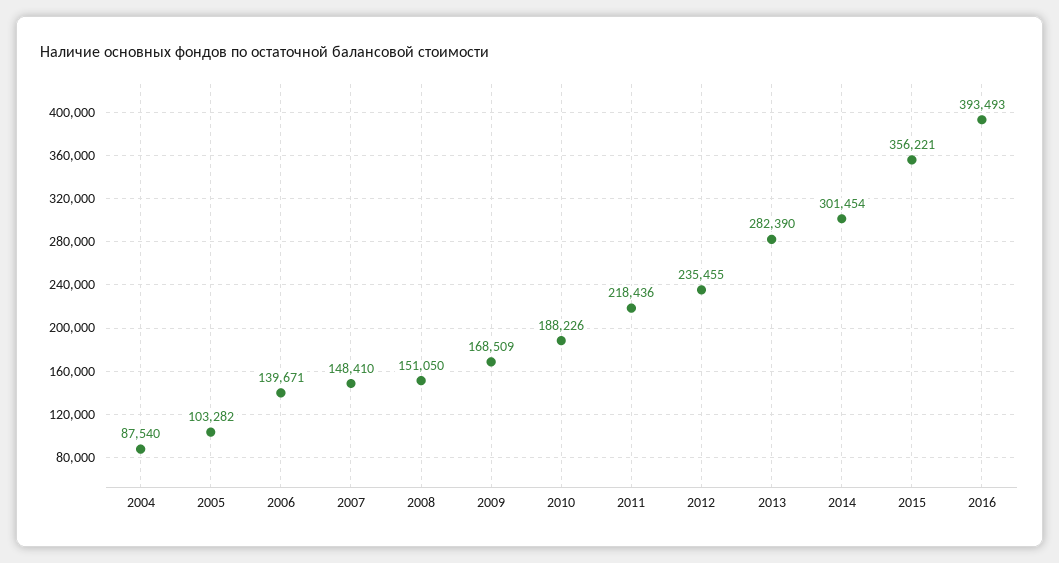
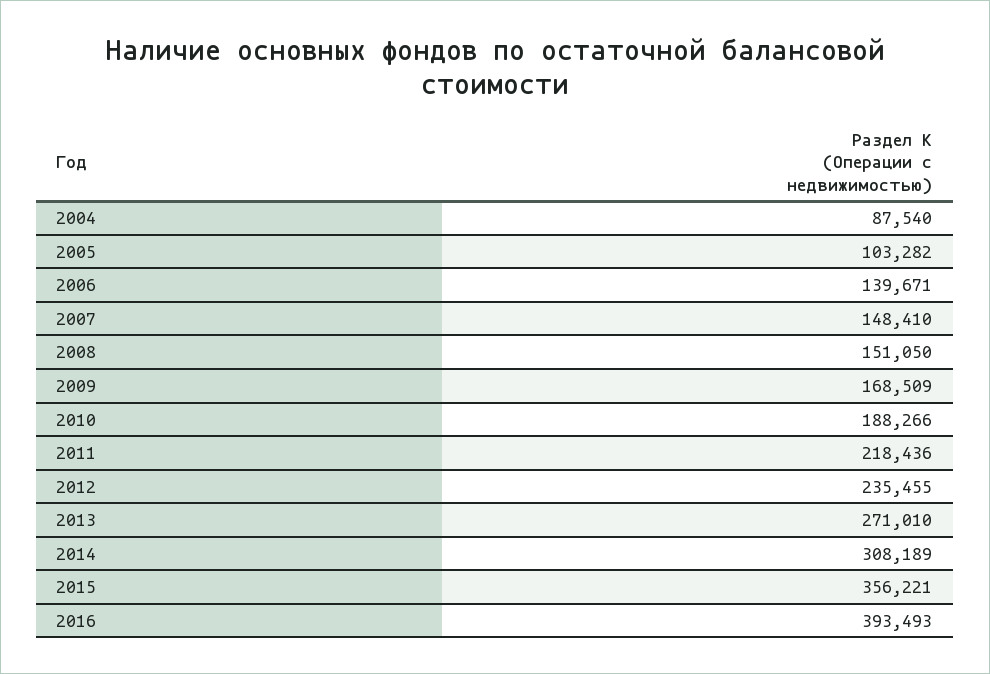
2010: 188226 -> 188266
2013: 282390 -> 271010
2014: 301454 -> 308189

